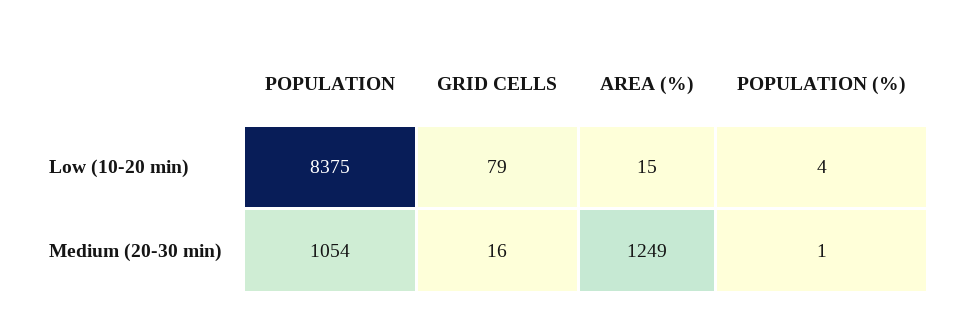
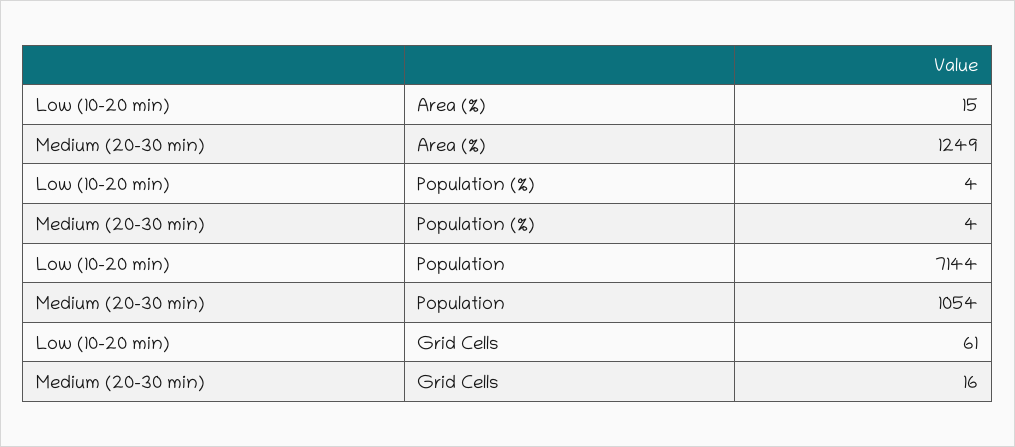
POPULATION, Low (10-20 min): 8375 -> 7144
GRID CELLS, Low (10-20 min): 79 -> 61
POPULATION (%), Medium (20-30 min): 1 -> 4

